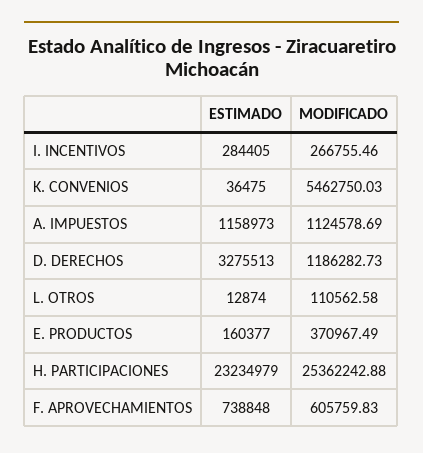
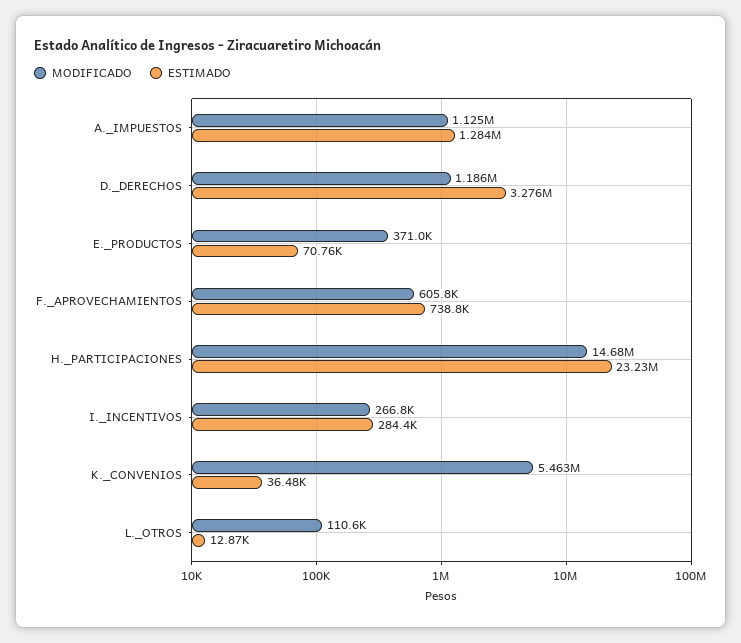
ESTIMADO, A. IMPUESTOS: 1158973 -> 1284000
ESTIMADO, E. PRODUCTOS: 160377 -> 70760
MODIFICADO, H. PARTICIPACIONES: 25362242.88 -> 14680000

